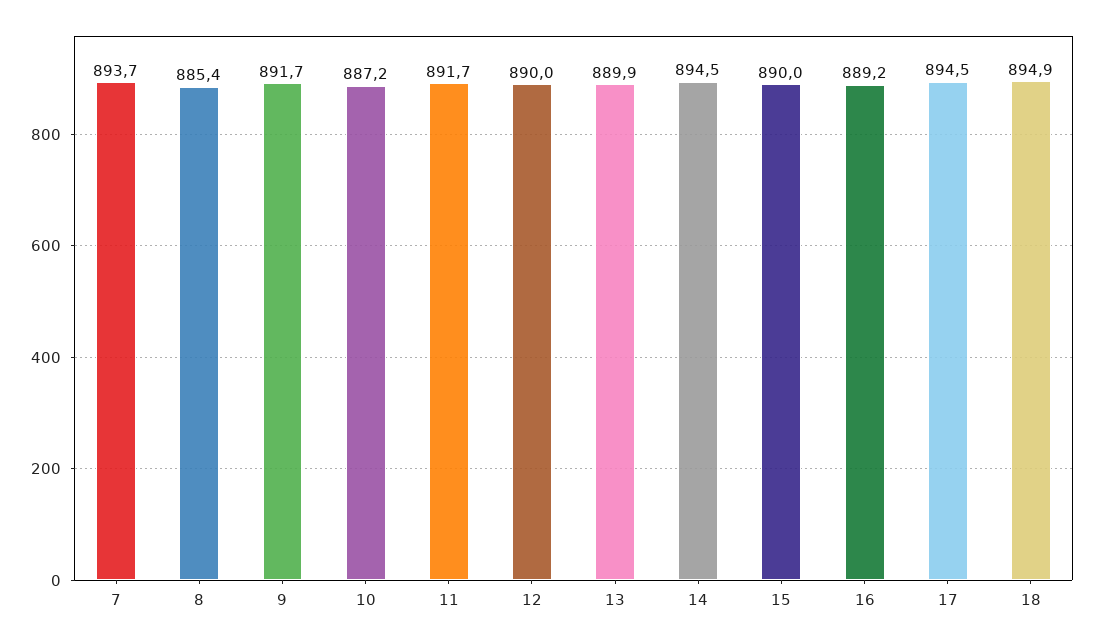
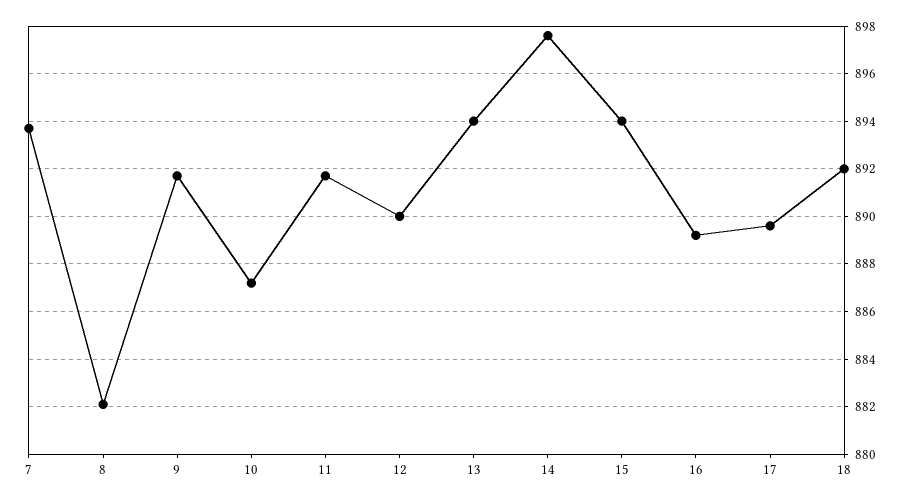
8: 885.4 -> 882
13: 889.9 -> 894
14: 894.5 -> 897.5
15: 890 -> 894
17: 894.5 -> 889.5
18: 894.9 -> 892

